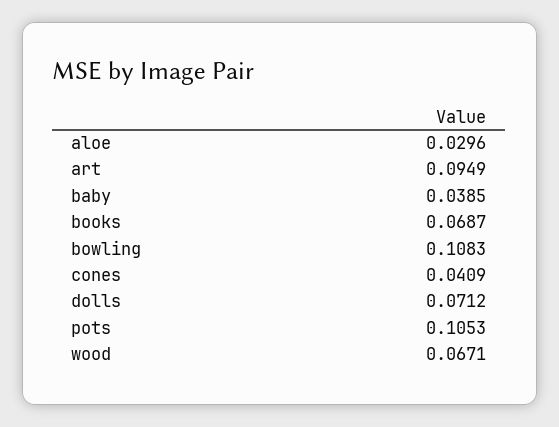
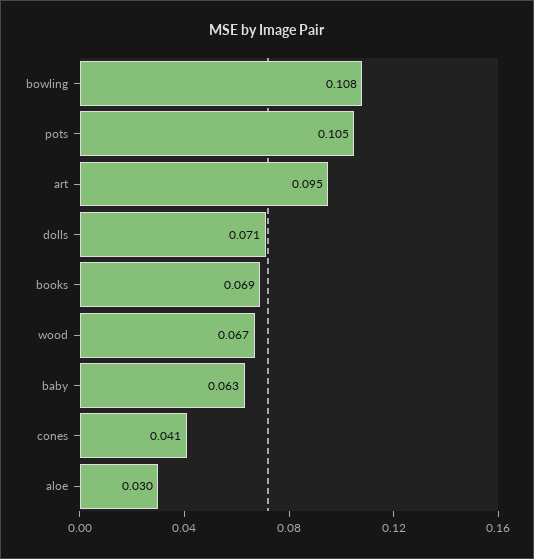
baby: 0.0385 -> 0.063

